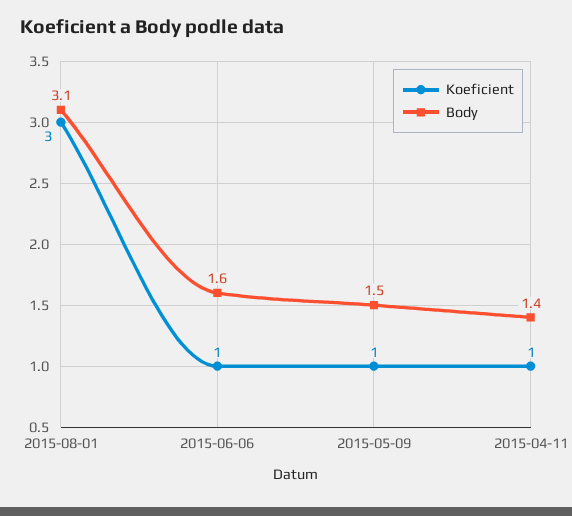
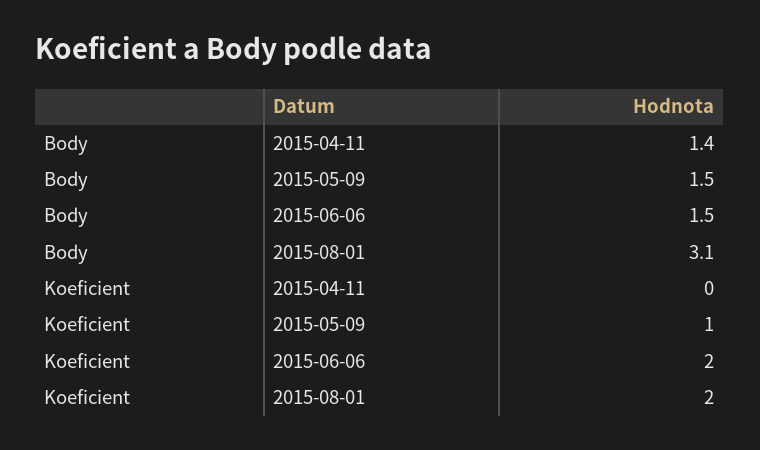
Koeficient, 2015-08-01: 3 -> 2
Koeficient, 2015-06-06: 1 -> 2
Body, 2015-06-06: 1.6 -> 1.5
Koeficient, 2015-04-11: 1 -> 0

